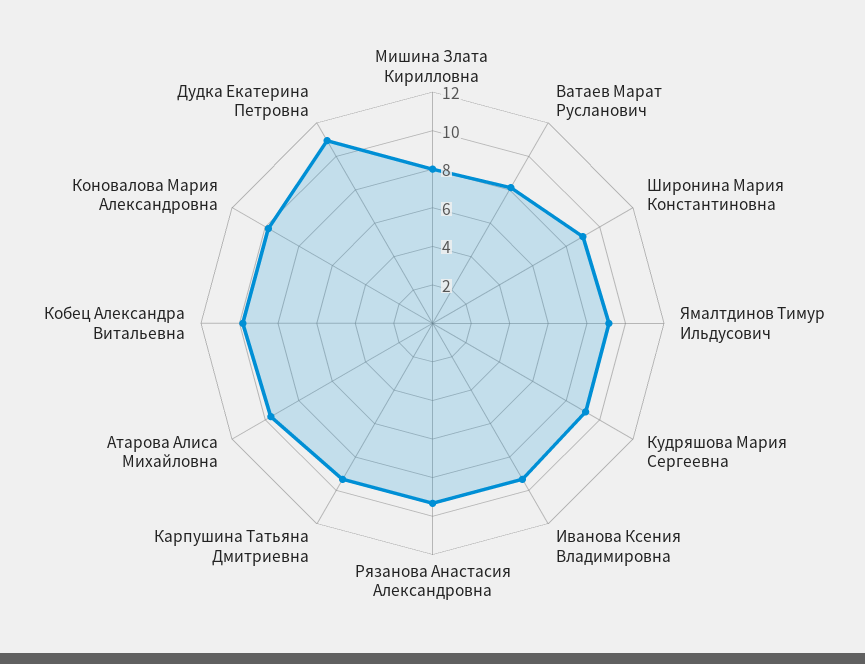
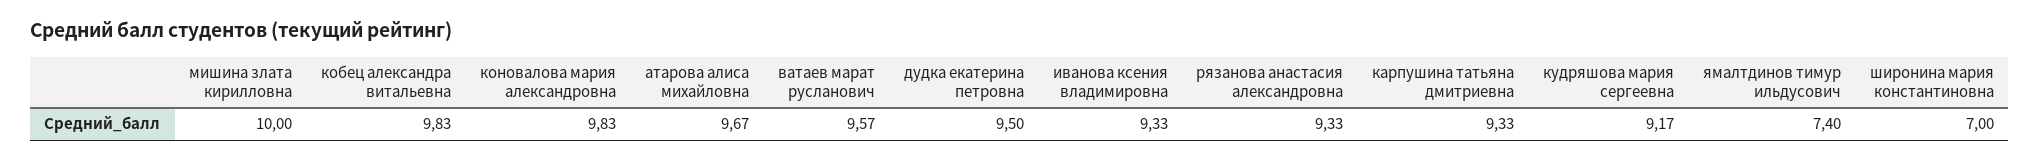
Мишина Злата Кирилловна: 8 -> 10
Ватаев Марат Русланович: 8 -> 9.57
Широнина Мария Константиновна: 9 -> 7
Ямалтдинов Тимур Ильдусович: 9 -> 7.4
Дудка Екатерина Петровна: 11 -> 9.5

